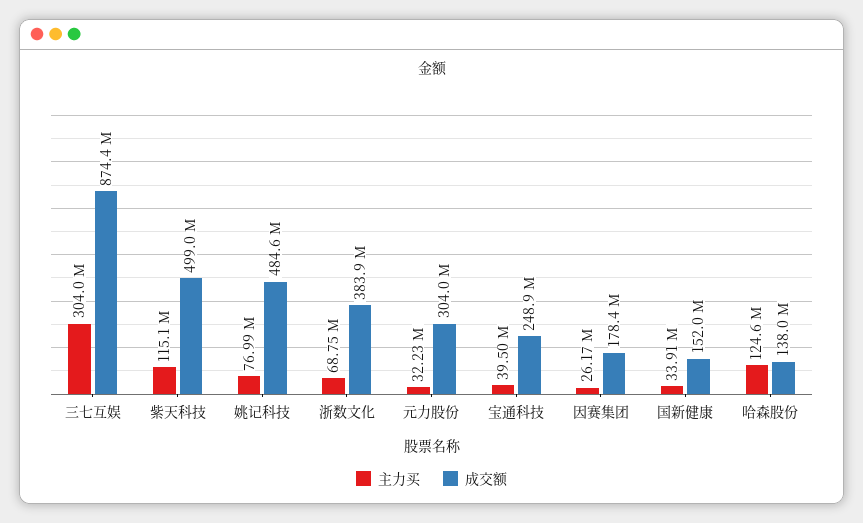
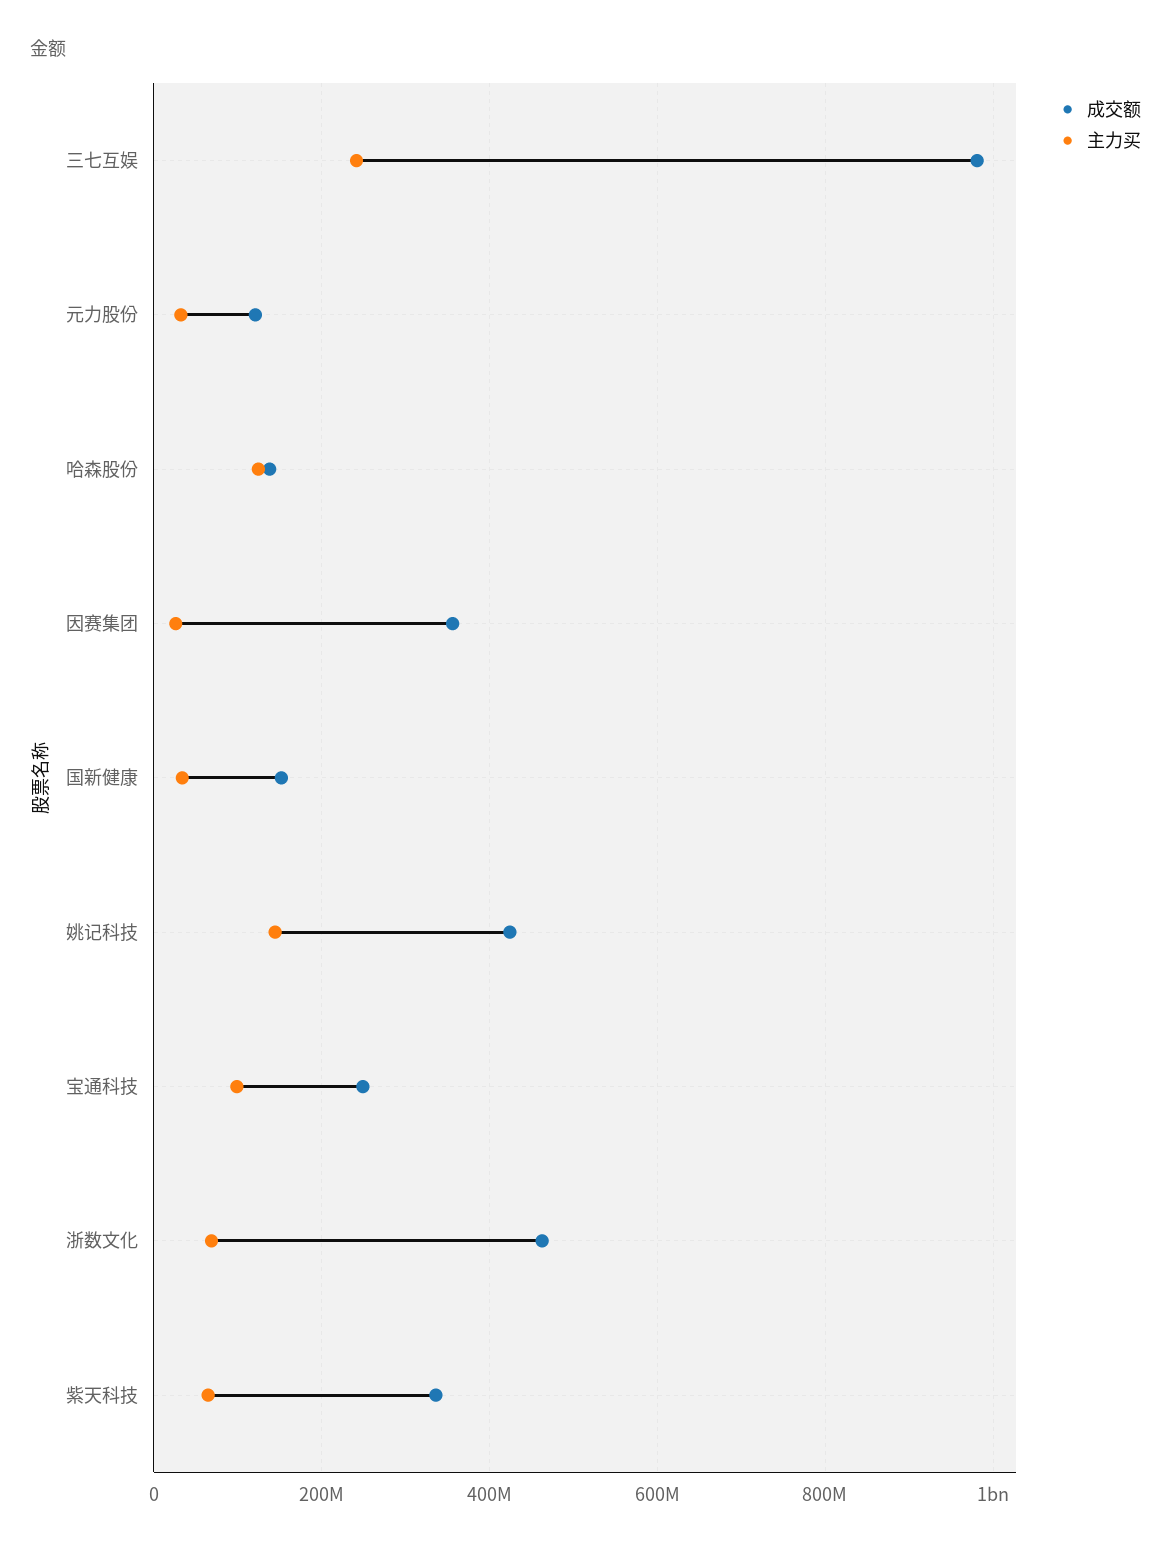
主力买, 三七互娱: 304000000 -> 240000000
成交额, 三七互娱: 874400000 -> 980000000
主力买, 紫天科技: 115100000 -> 60000000
成交额, 紫天科技: 499000000 -> 340000000
主力买, 姚记科技: 76990000 -> 140000000
成交额, 姚记科技: 484600000 -> 420000000
成交额, 浙数文化: 383900000 -> 460000000
成交额, 元力股份: 304000000 -> 120000000
主力买, 宝通科技: 39500000 -> 100000000
成交额, 因赛集团: 178400000 -> 360000000

